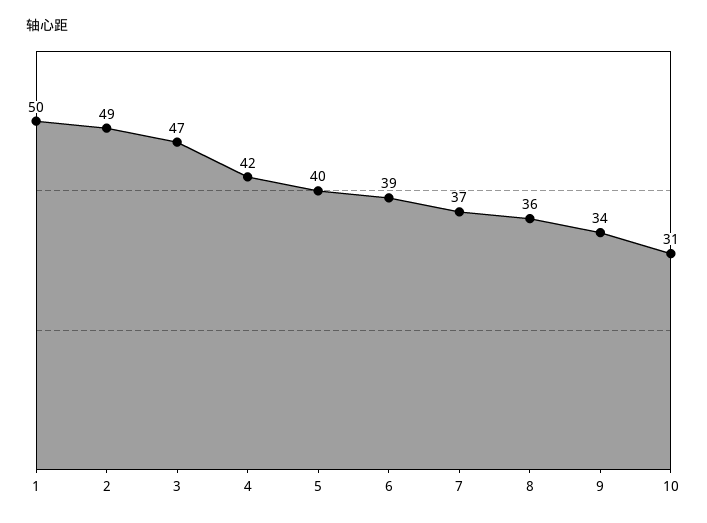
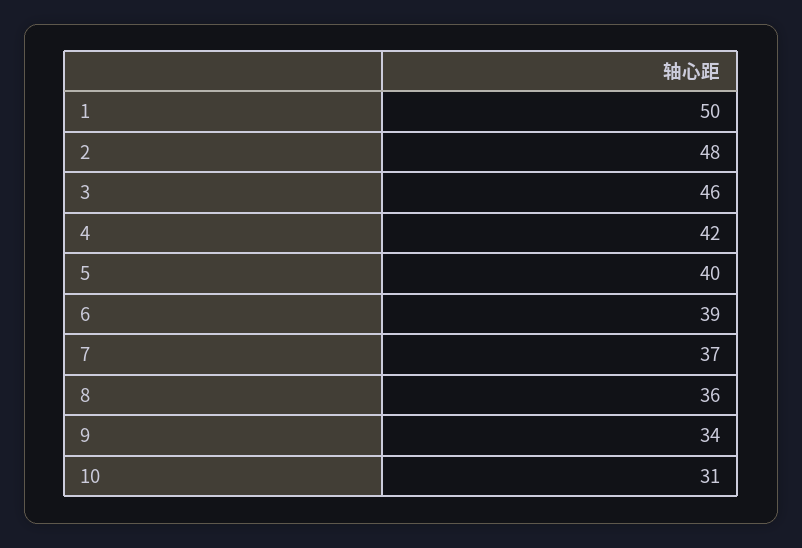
2: 49 -> 48
3: 47 -> 46

